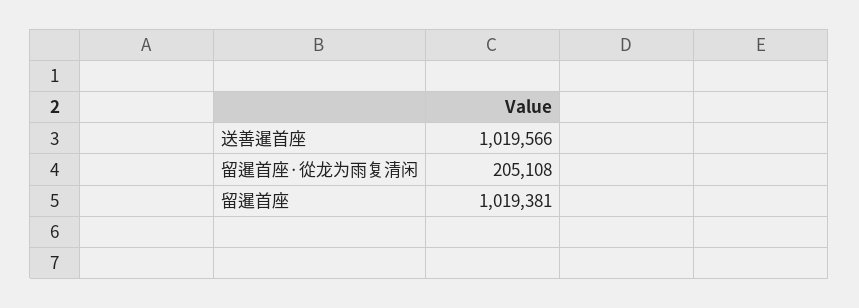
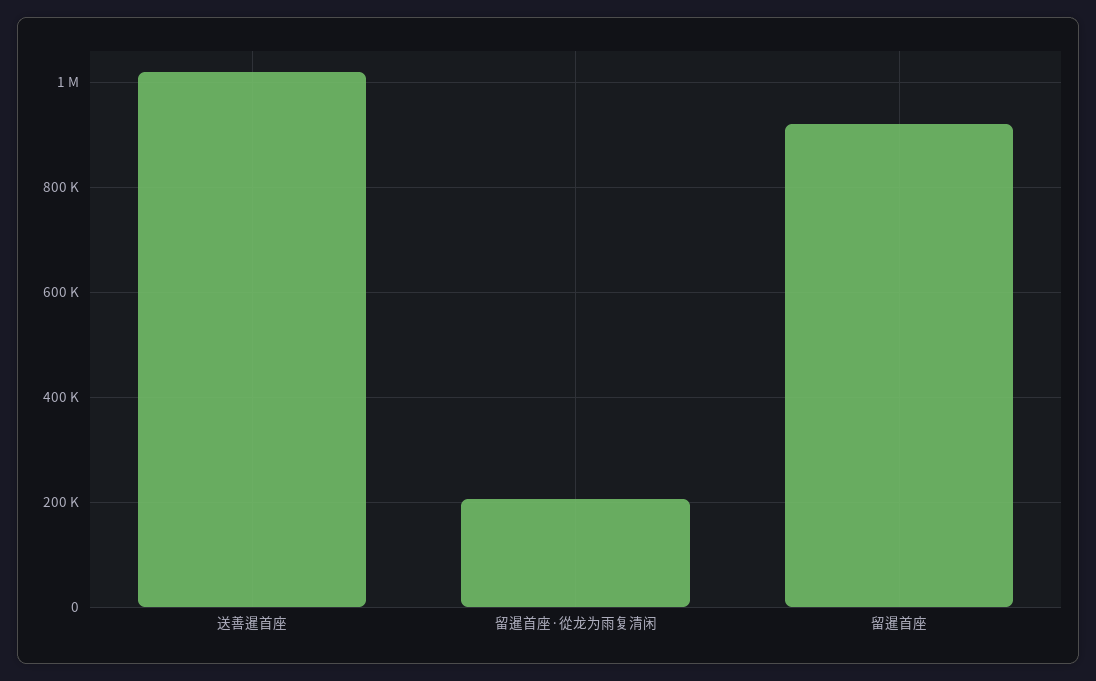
留暹首座: 1019381 -> 920000

